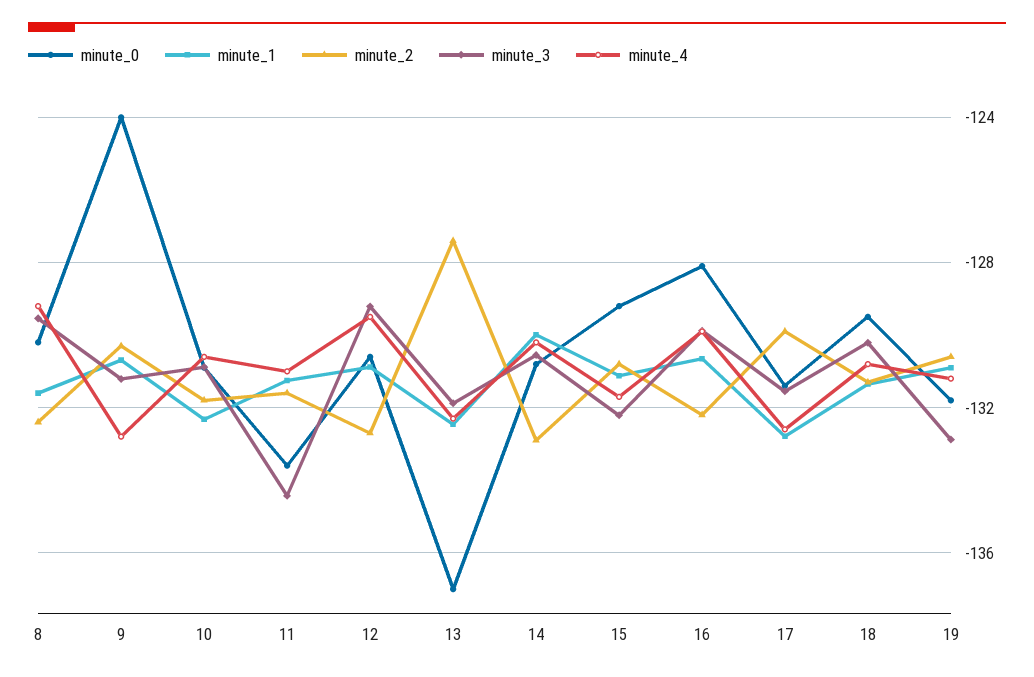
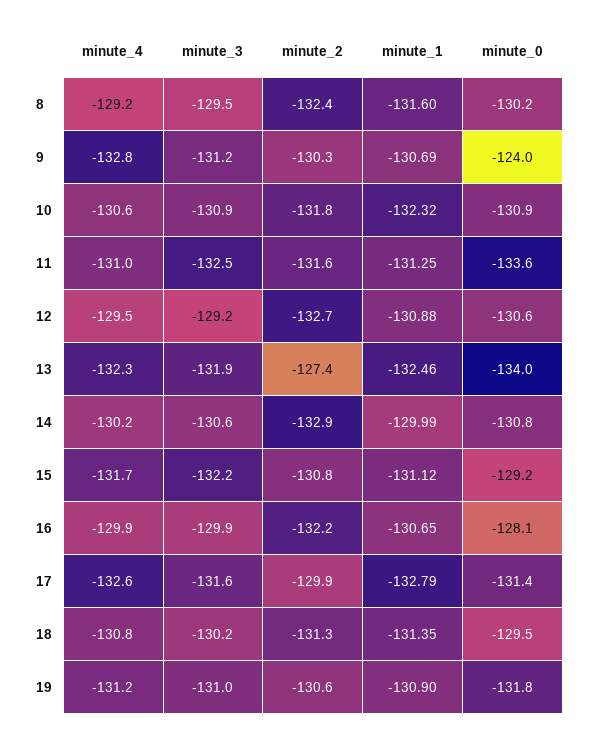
minute_3, 11: -134.5 -> -132.5
minute_0, 13: -137 -> -134
minute_3, 19: -133 -> -131

